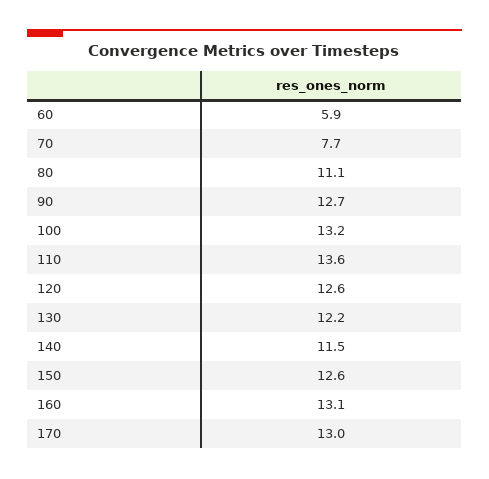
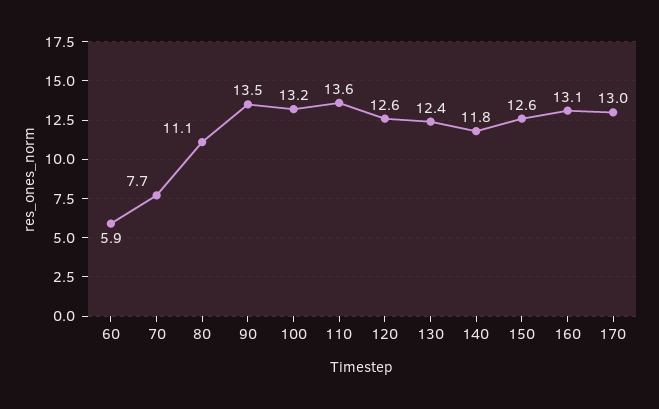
90: 12.7 -> 13.5
130: 12.2 -> 12.4
140: 11.5 -> 11.8

